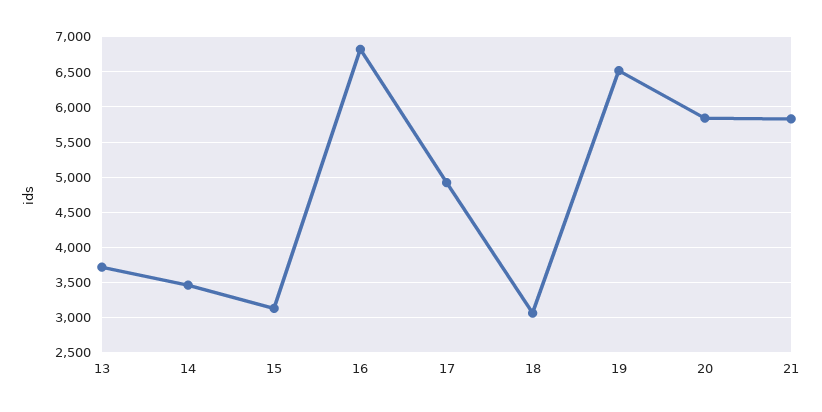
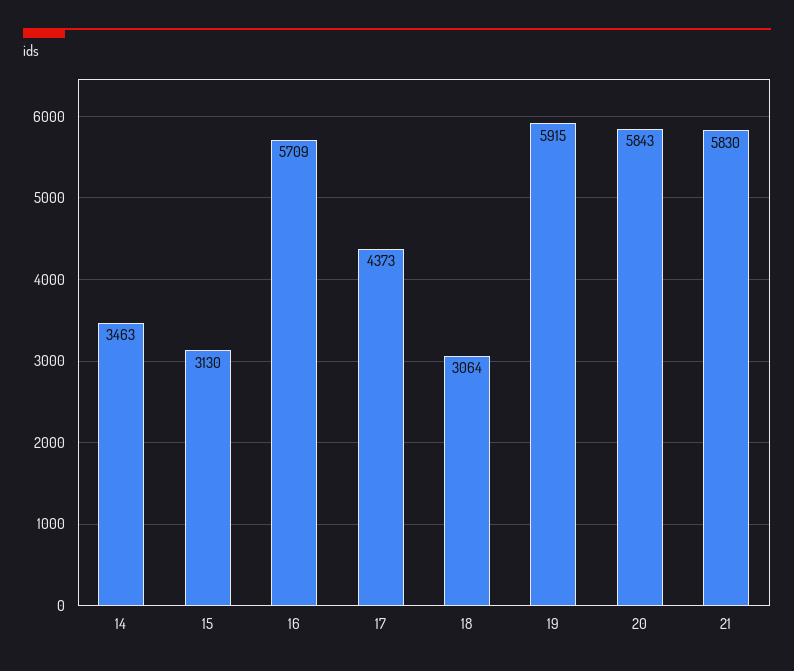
13: 3700 -> none
16: 6800 -> 5709
17: 4900 -> 4373
19: 6500 -> 5915

